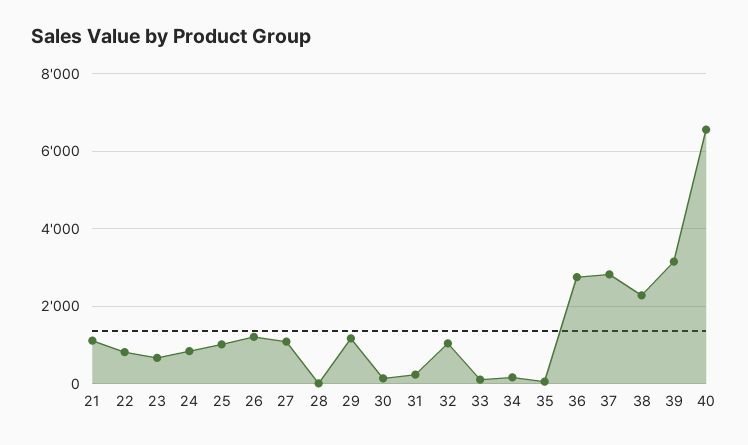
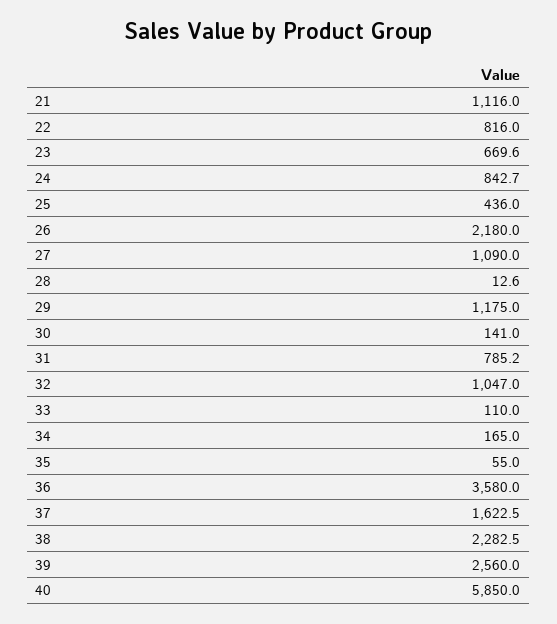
25: 1000 -> 436
26: 1200 -> 2180
31: 200 -> 785.2
36: 2800 -> 3580
37: 2800 -> 1622.5
39: 3200 -> 2560
40: 6600 -> 5850

